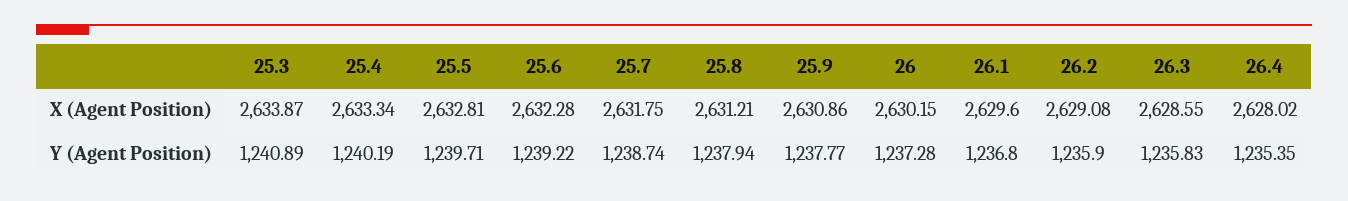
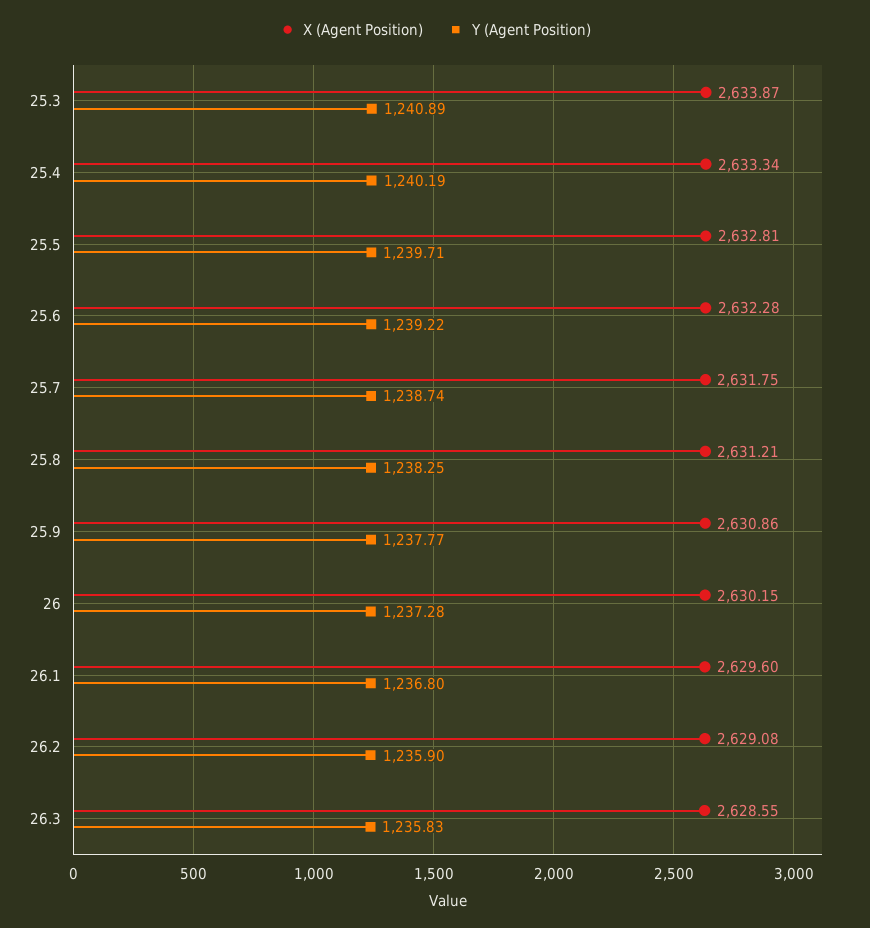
X (Agent Position), 26.4: 2628.02 -> none
Y (Agent Position), 25.8: 1237.94 -> 1238.25
Y (Agent Position), 26.4: 1235.35 -> none

